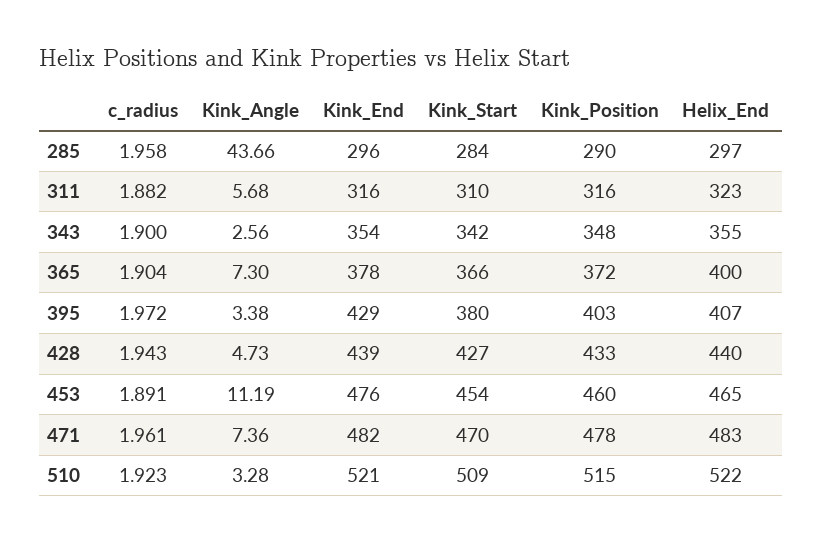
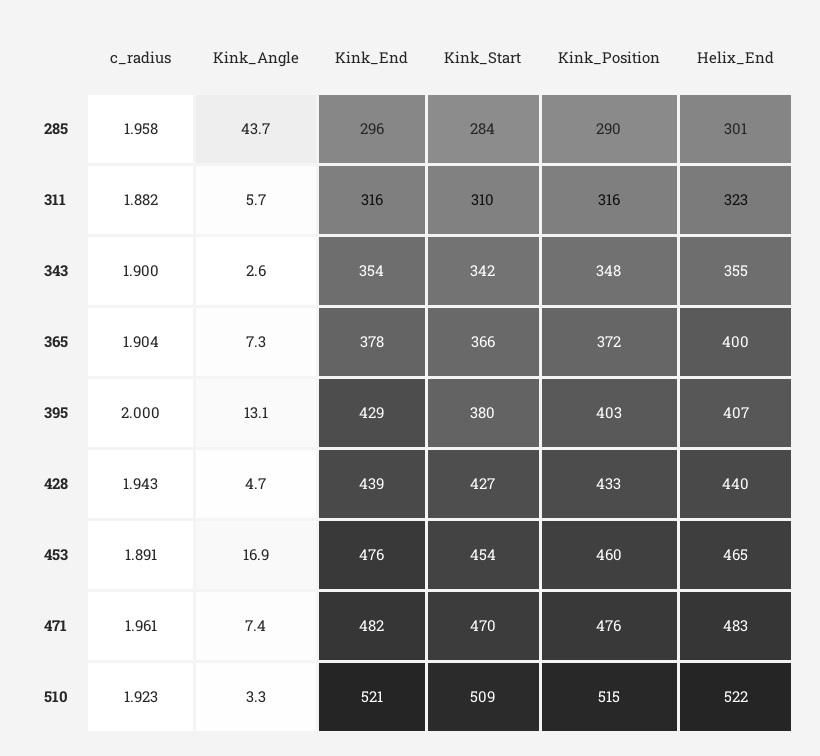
Helix_End, 285: 297 -> 301
c_radius, 395: 1.972 -> 2
Kink_Angle, 395: 3.38 -> 13.1
Kink_Angle, 453: 11.19 -> 16.9
Kink_Position, 471: 478 -> 476

